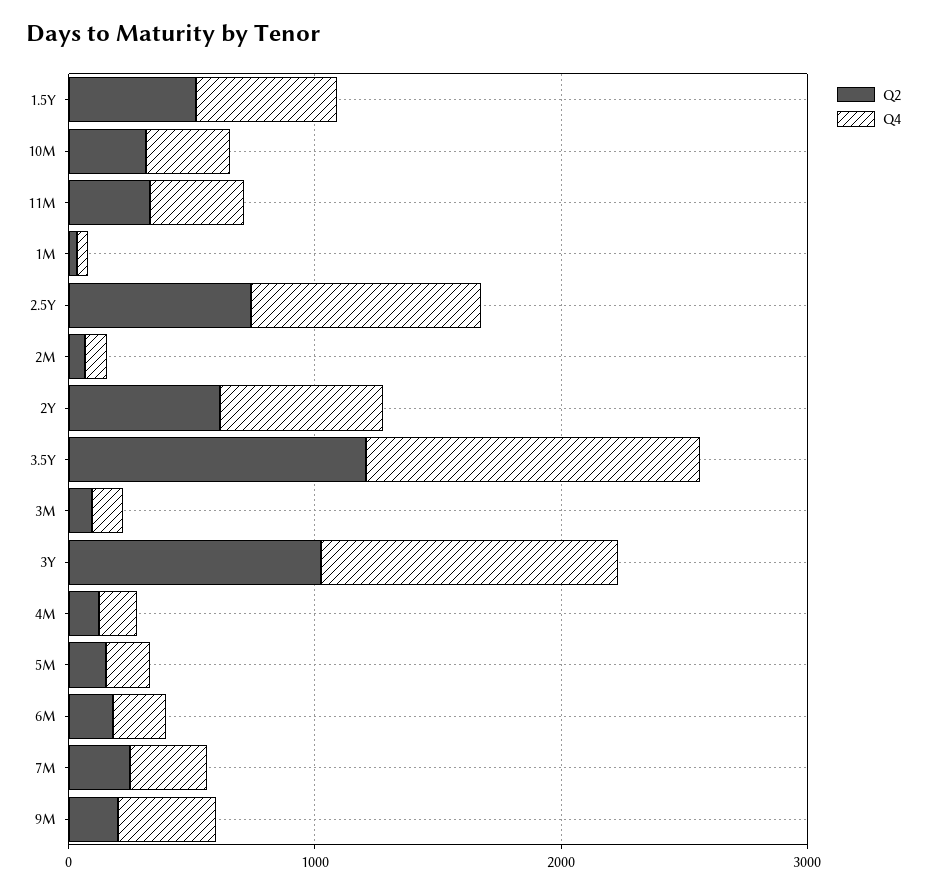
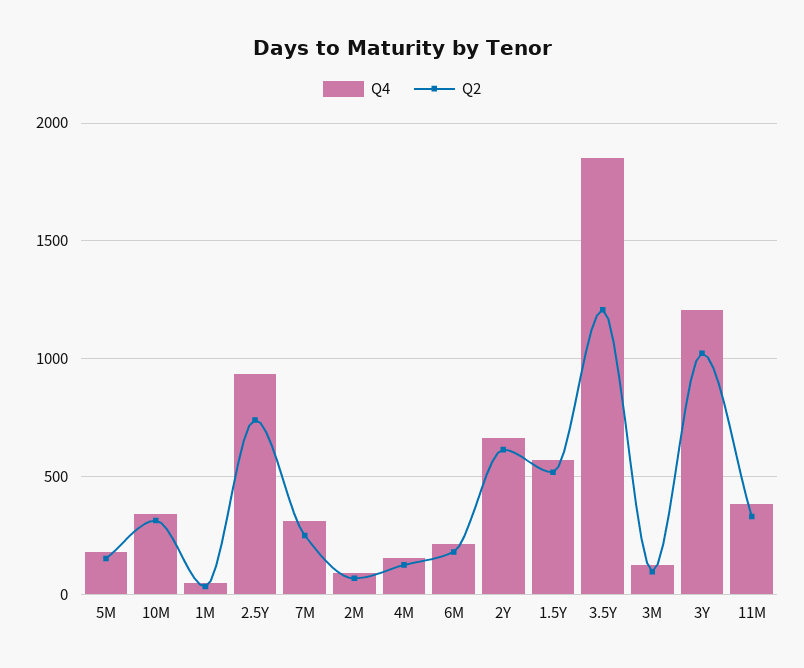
Q4, 3.5Y: 1400 -> 1850
Q2, 9M: 200 -> none
Q4, 9M: 400 -> none

